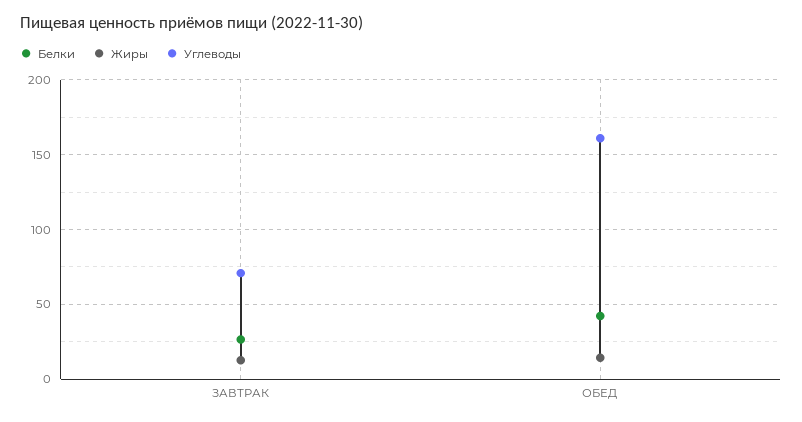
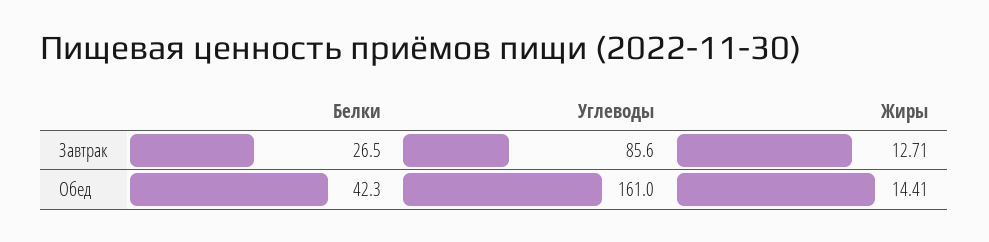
Углеводы, ЗАВТРАК: 70 -> 85.6

